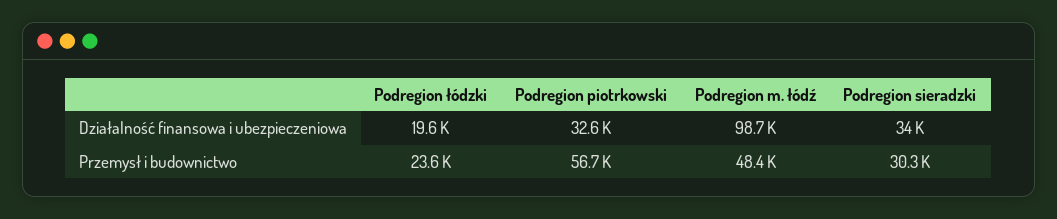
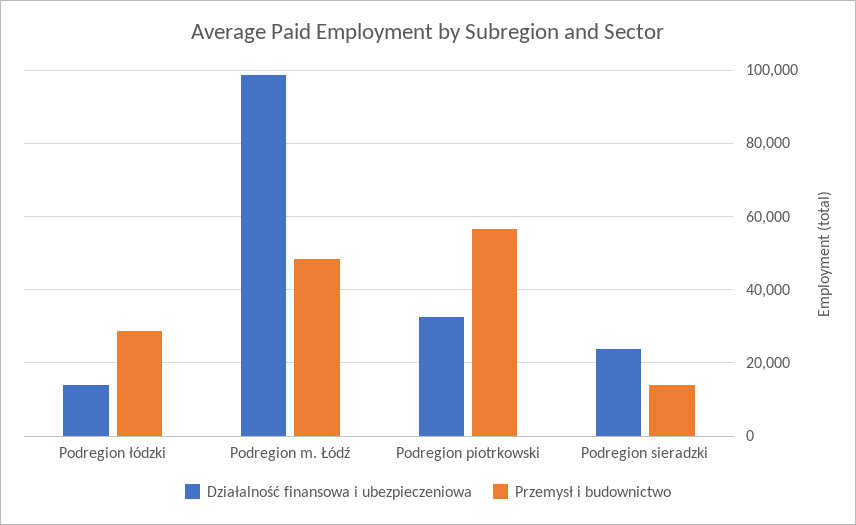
Działalność finansowa i ubezpieczeniowa, Podregion łódzki: 19600 -> 14000
Działalność finansowa i ubezpieczeniowa, Podregion sieradzki: 34000 -> 24000
Przemysł i budownictwo, Podregion łódzki: 23600 -> 28000
Przemysł i budownictwo, Podregion sieradzki: 30300 -> 14000

